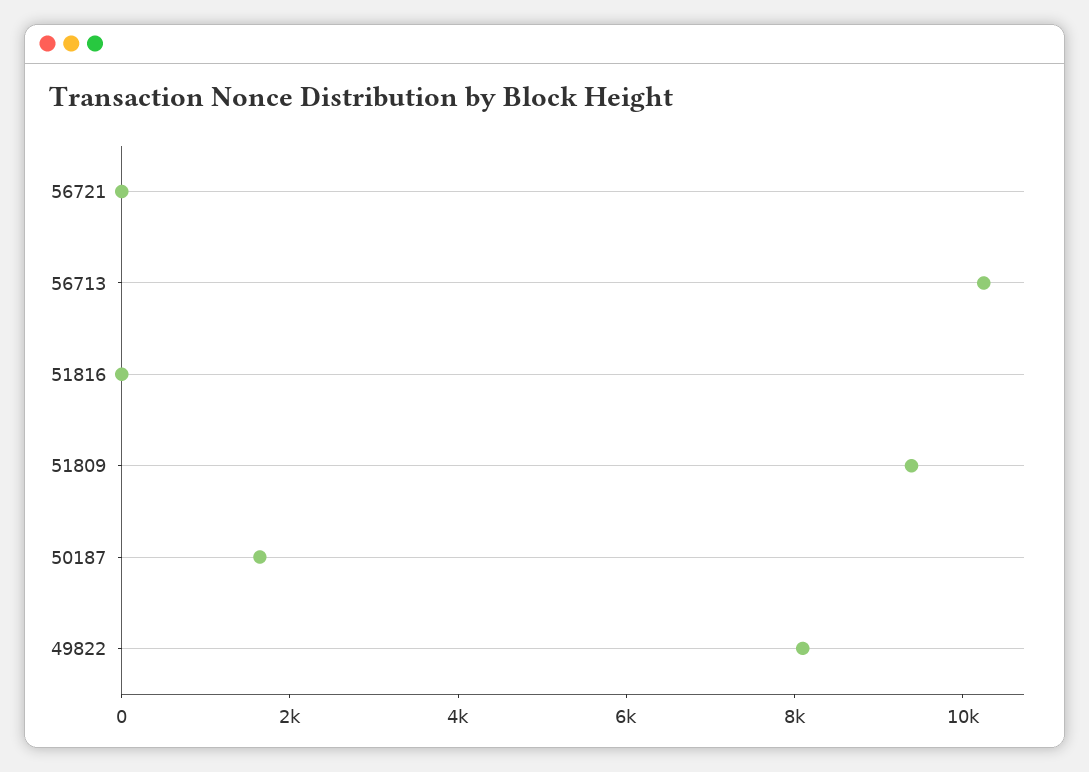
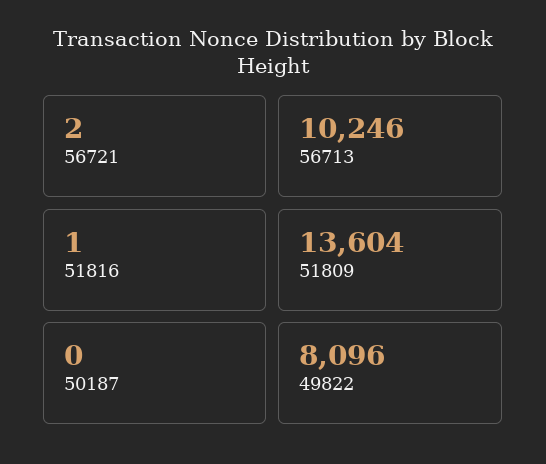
51809: 9500 -> 13604
50187: 1500 -> 0

